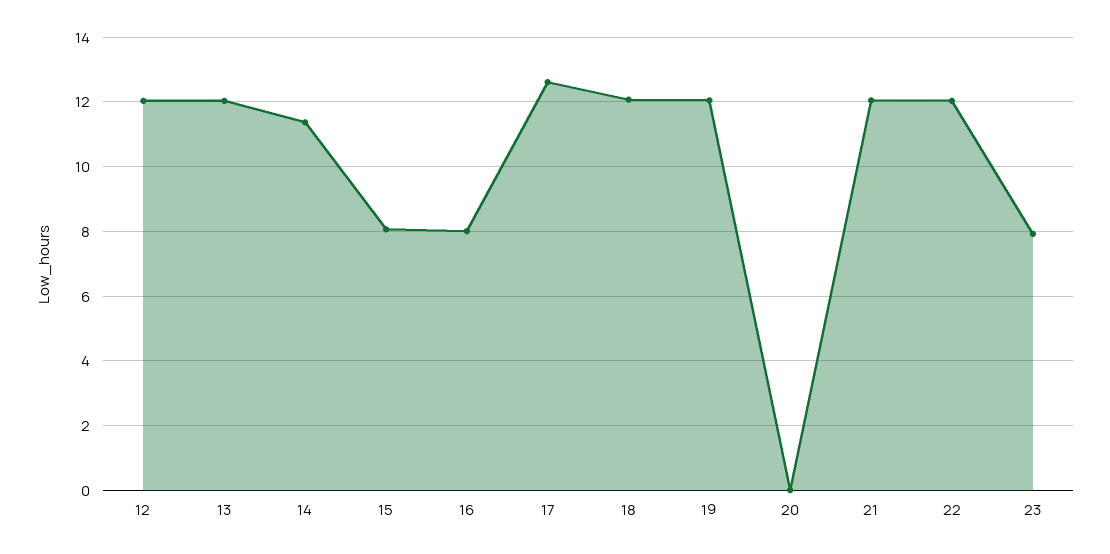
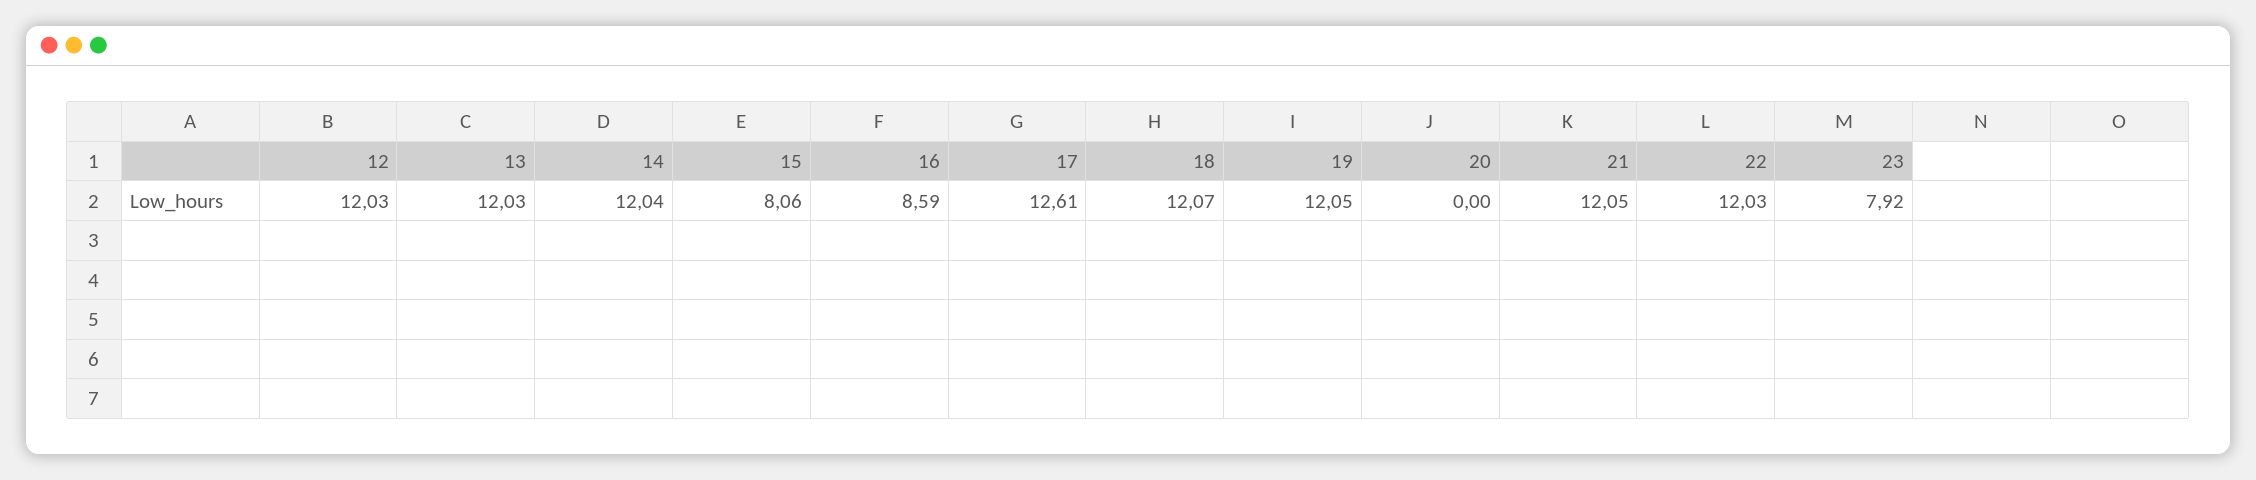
14: 11.4 -> 12.04
16: 8 -> 8.59

